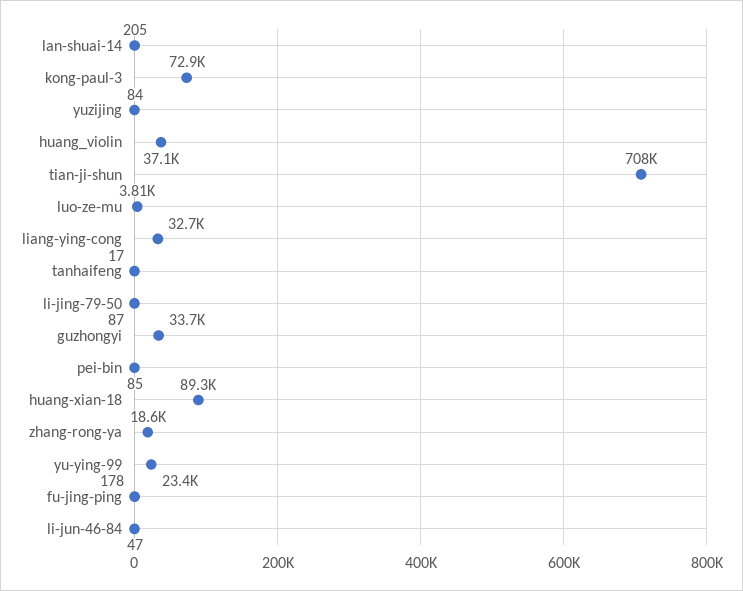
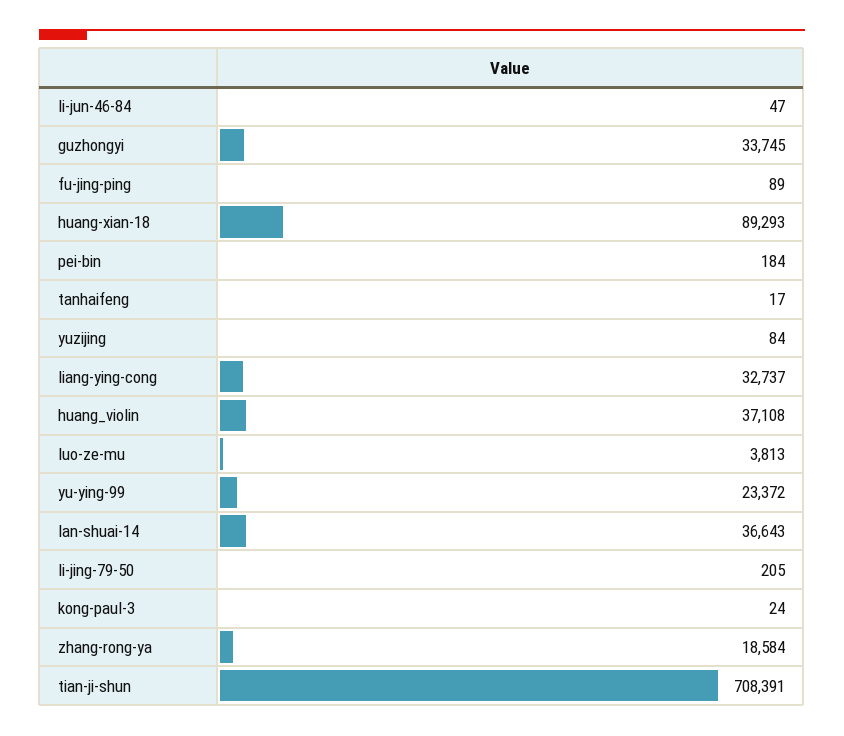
lan-shuai-14: 205 -> 36643
kong-paul-3: 72900 -> 24
li-jing-79-50: 87 -> 205
pei-bin: 85 -> 184
fu-jing-ping: 178 -> 89

